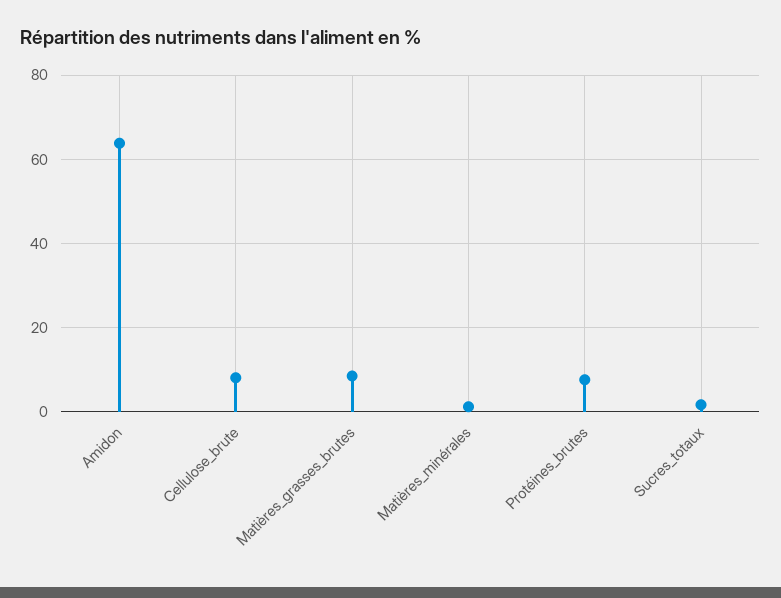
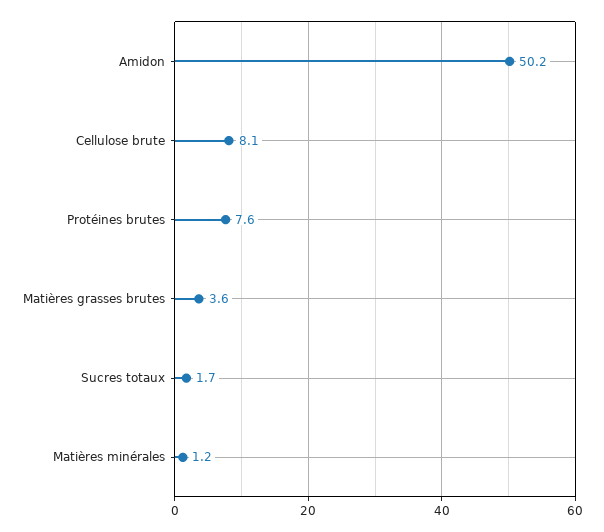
Amidon: 64 -> 50.2
Matières_grasses_brutes: 8 -> 3.6

